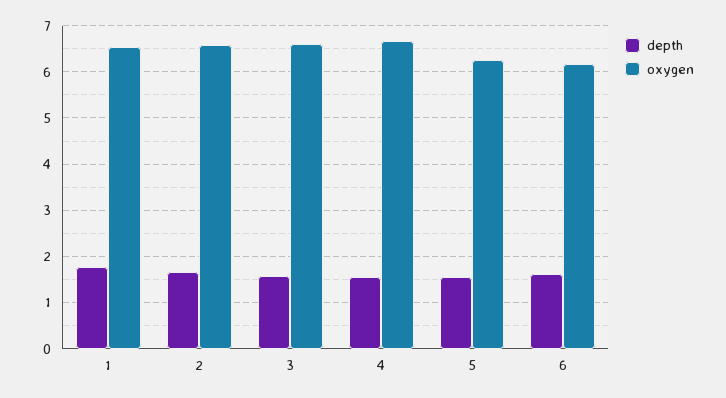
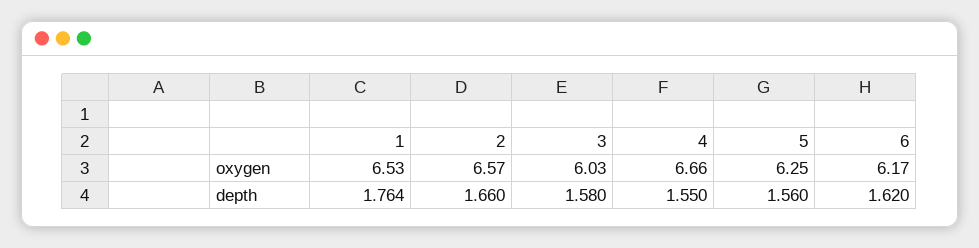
oxygen, 3: 6.6 -> 6.03

